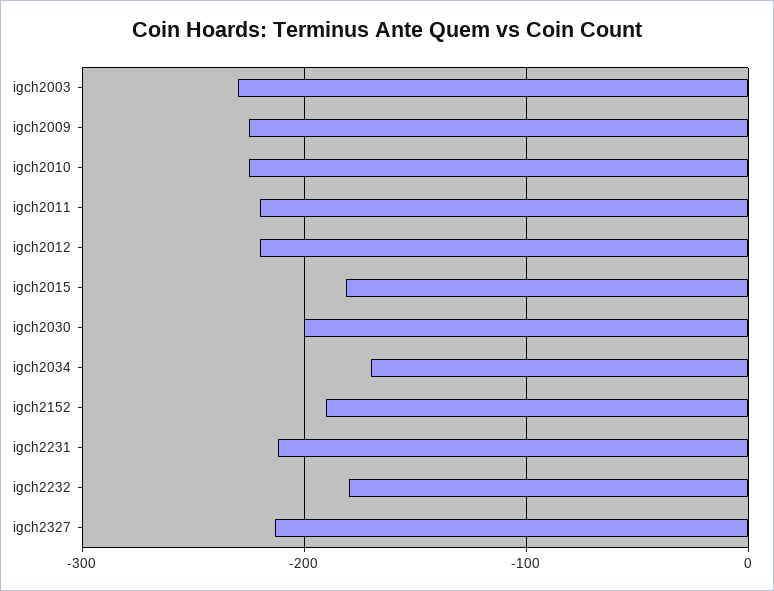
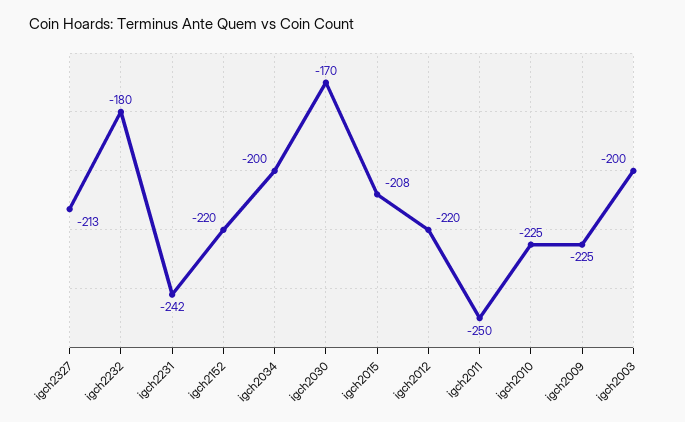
igch2003: -230 -> -200
igch2011: -220 -> -250
igch2015: -180 -> -208
igch2030: -200 -> -170
igch2034: -170 -> -200
igch2152: -190 -> -220
igch2231: -210 -> -242

